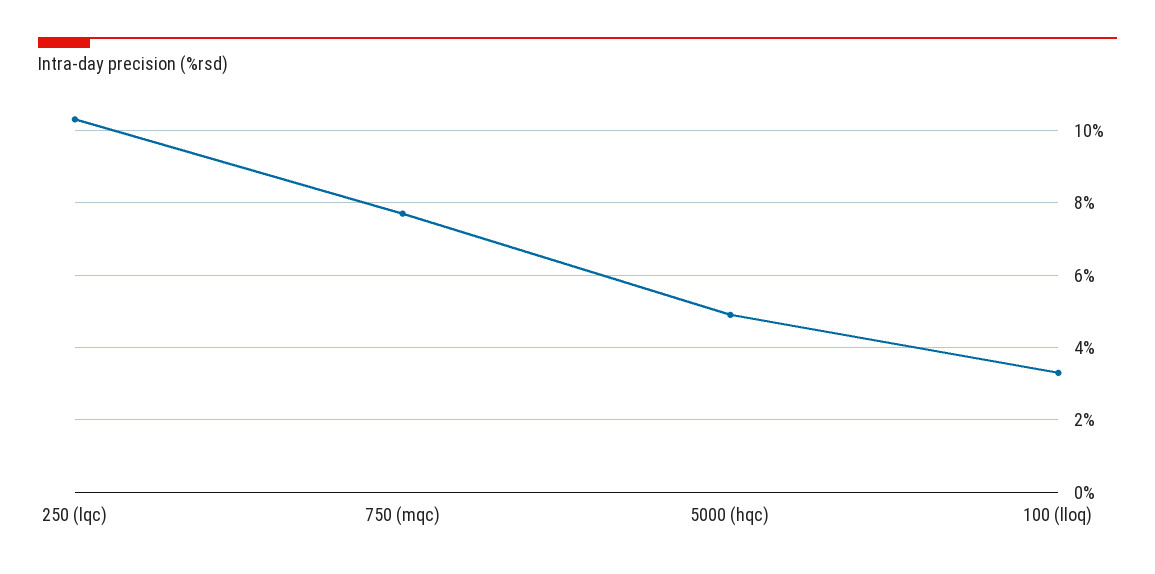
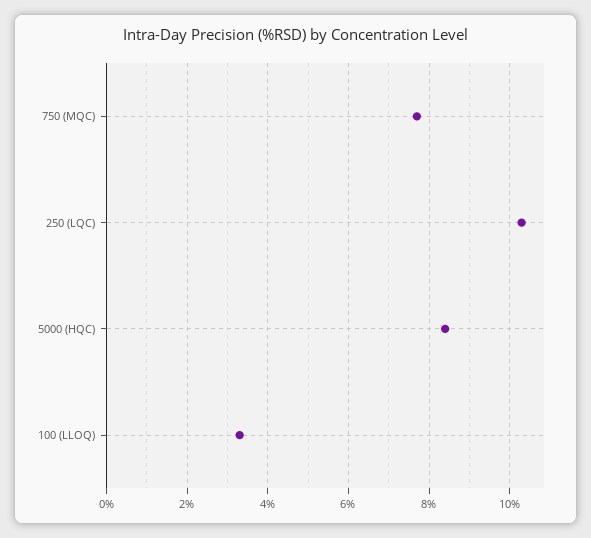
5000 (hqc): 5 -> 8.5

